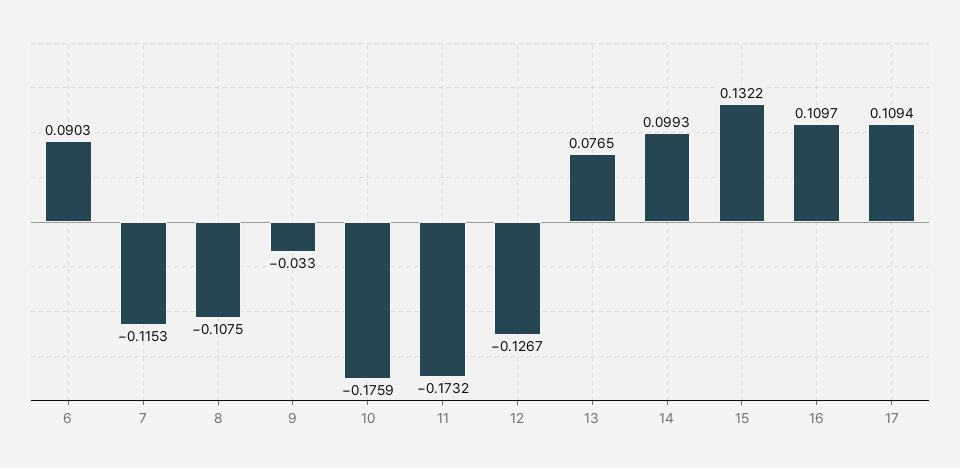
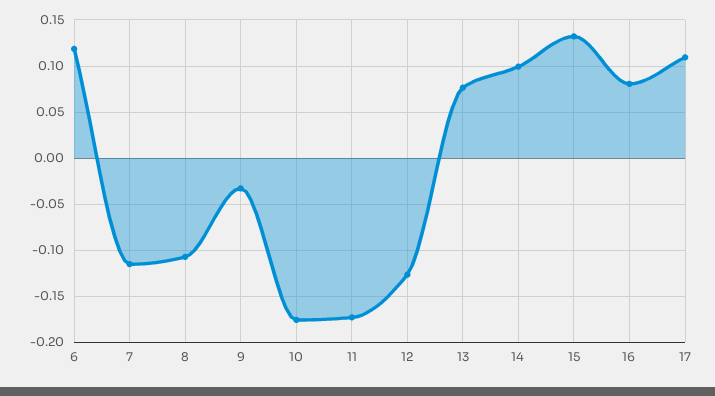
6: 0.0903 -> 0.12
16: 0.1097 -> 0.08

